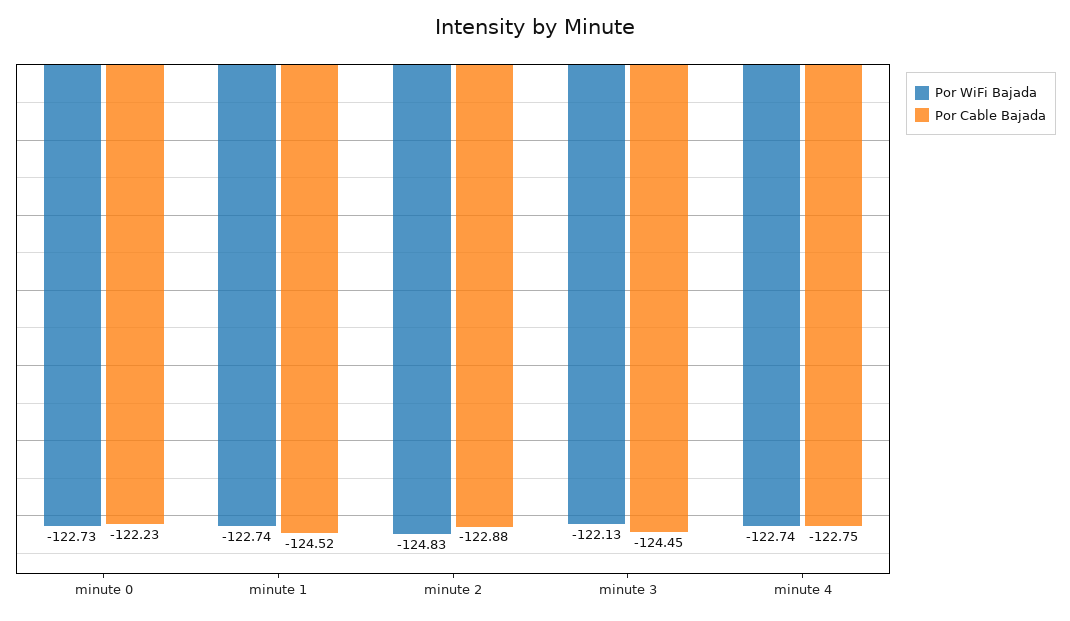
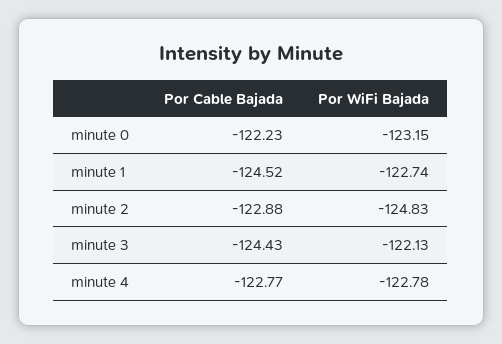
Por WiFi Bajada, minute 0: -122.73 -> -123.15
Por Cable Bajada, minute 3: -124.45 -> -124.43
Por WiFi Bajada, minute 4: -122.74 -> -122.78
Por Cable Bajada, minute 4: -122.75 -> -122.77

